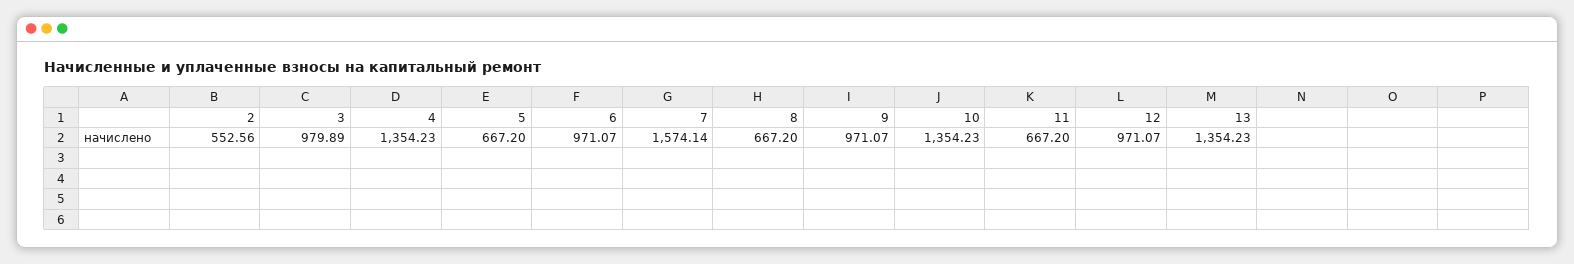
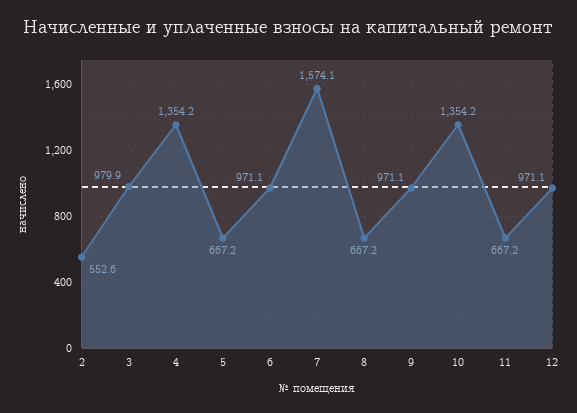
13: 1354.23 -> none

